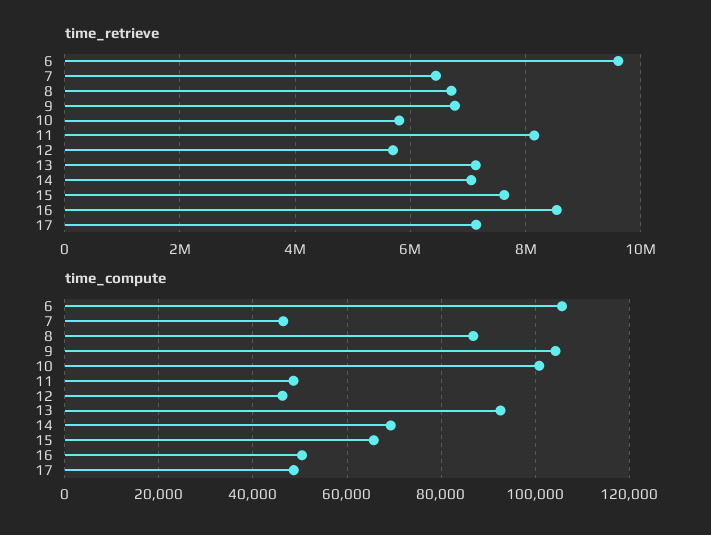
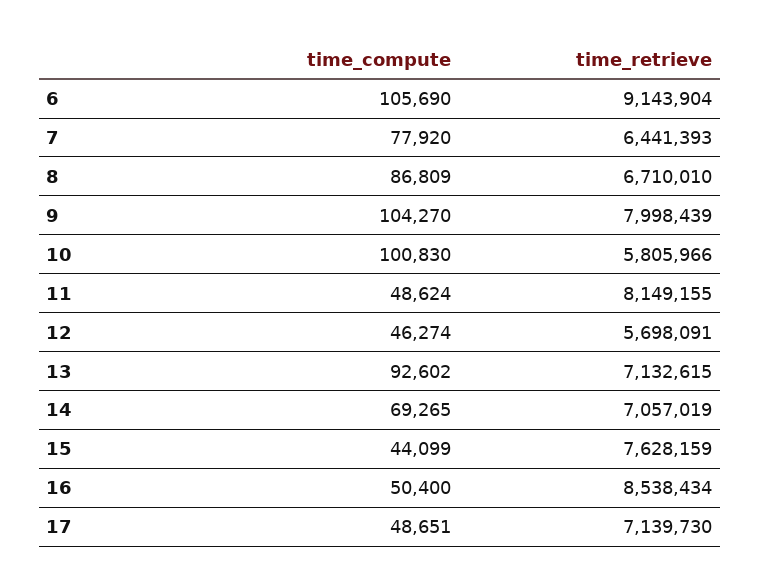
time_retrieve, 6: 9600000 -> 9143904
time_retrieve, 9: 6800000 -> 7998439
time_compute, 7: 46000 -> 77920
time_compute, 15: 66000 -> 44099

